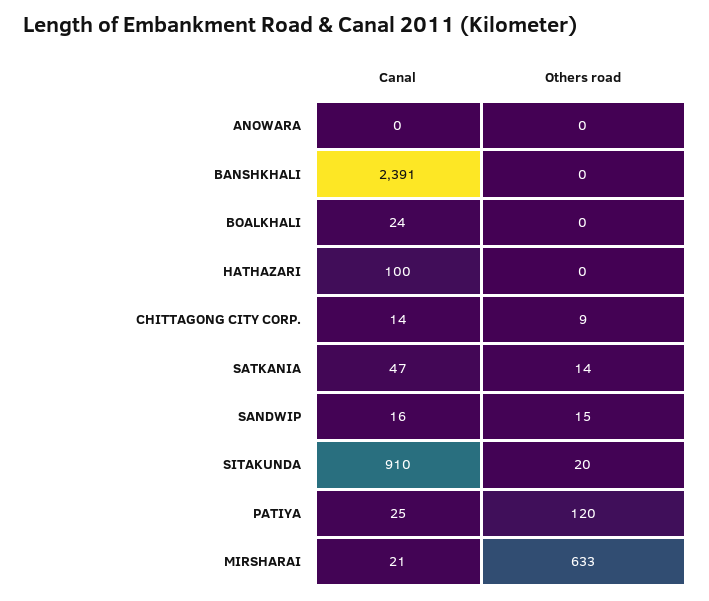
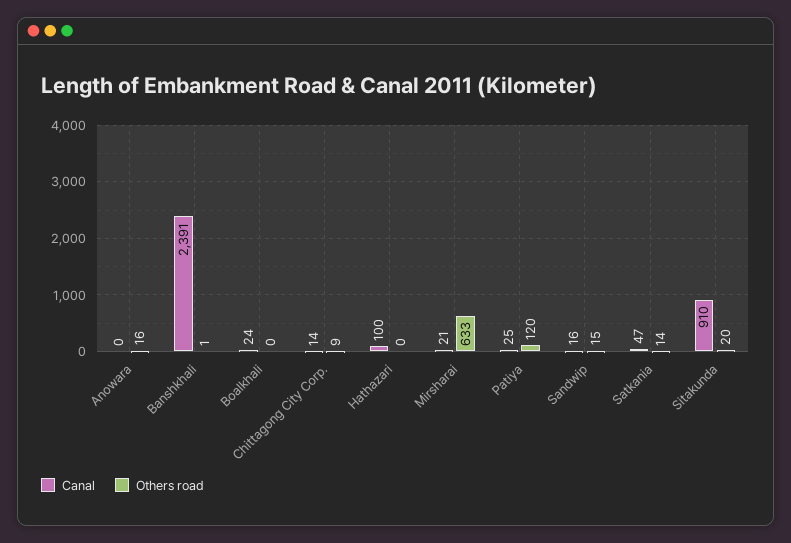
Others road, ANOWARA: 0 -> 16
Others road, BANSHKHALI: 0 -> 1

